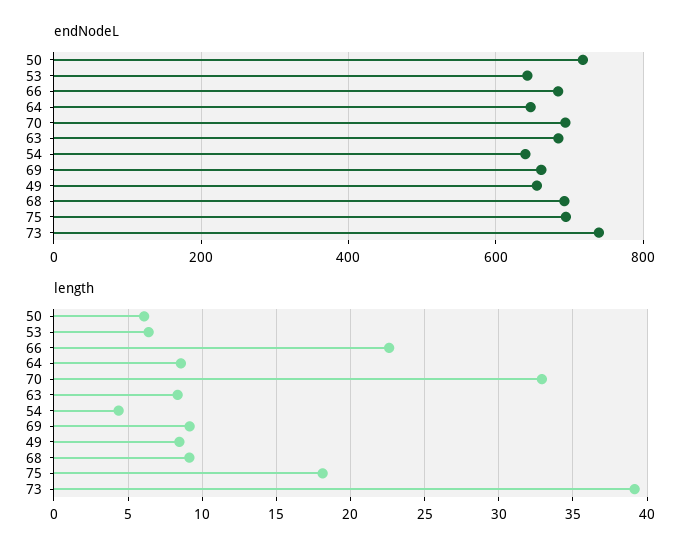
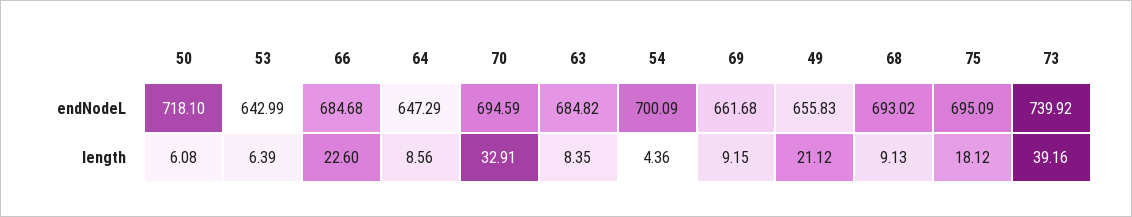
endNodeL, 54: 640 -> 700.09
length, 49: 8.5 -> 21.12

